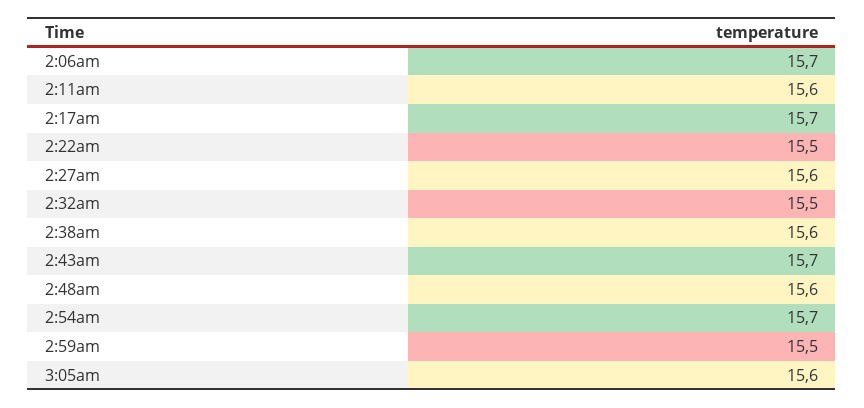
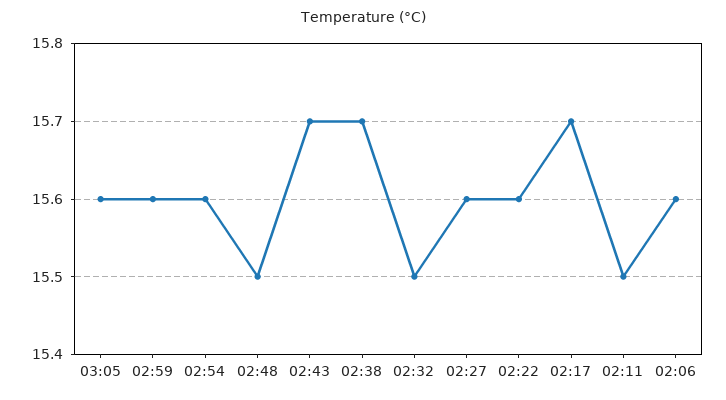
2:06am: 15.7 -> 15.6
2:11am: 15.6 -> 15.5
2:22am: 15.5 -> 15.6
2:38am: 15.6 -> 15.7
2:48am: 15.6 -> 15.5
2:54am: 15.7 -> 15.6
2:59am: 15.5 -> 15.6

